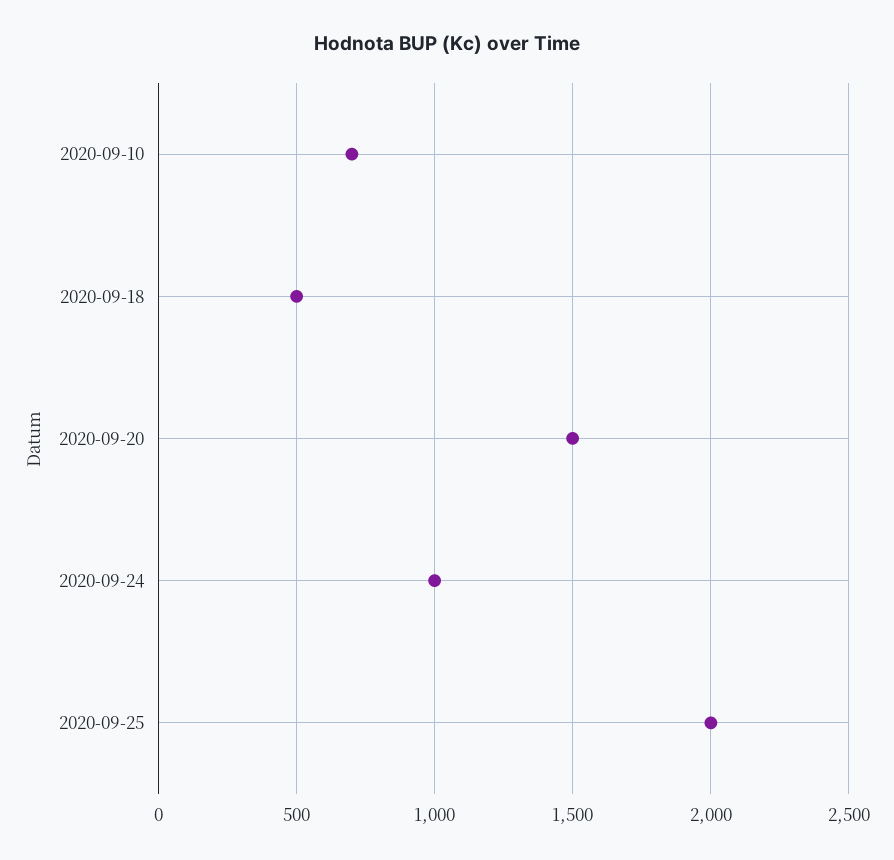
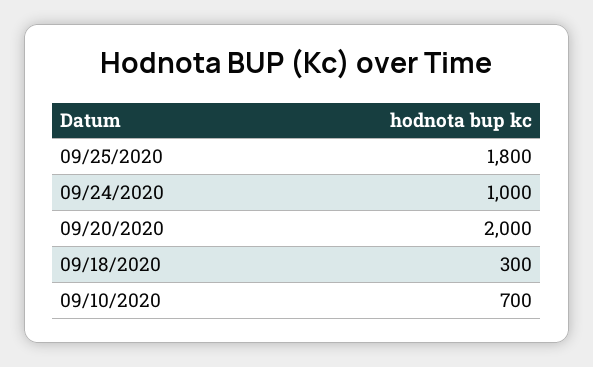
2020-09-18: 500 -> 300
2020-09-20: 1500 -> 2000
2020-09-25: 2000 -> 1800

